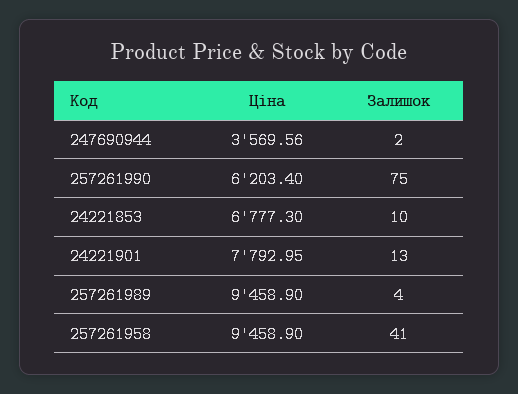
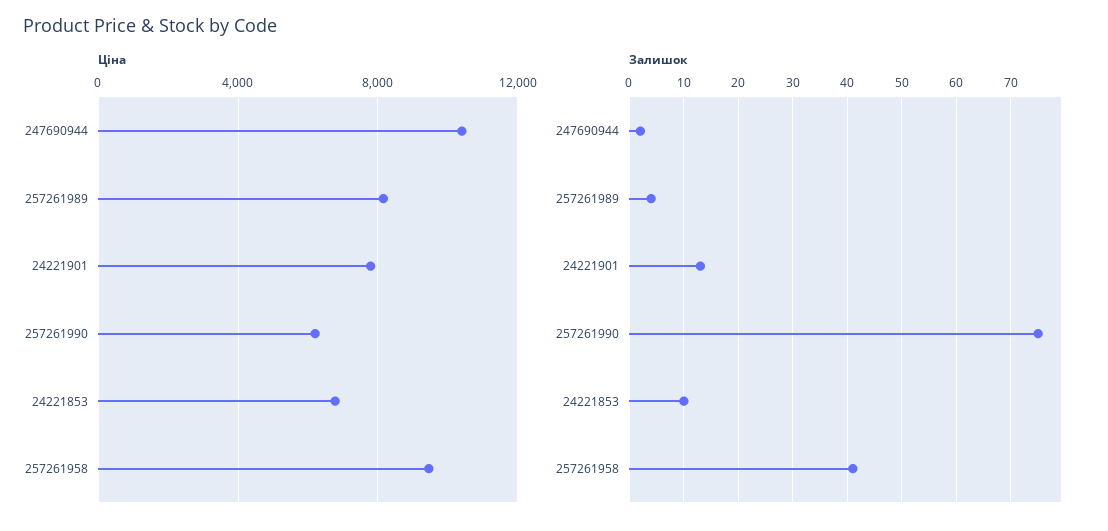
Ціна, 247690944: 3569.56 -> 10500
Ціна, 257261989: 9458.9 -> 8000

